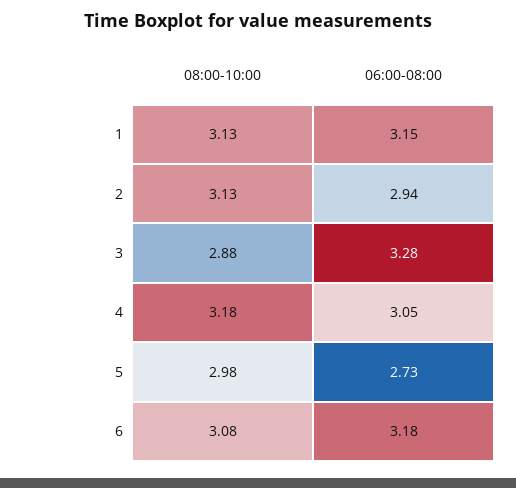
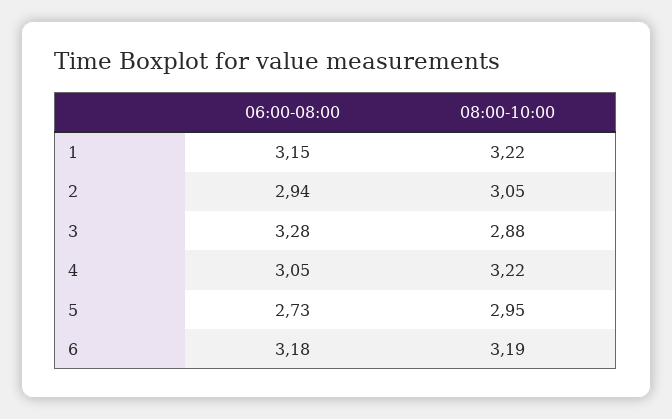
08:00-10:00, 1: 3.13 -> 3.22
08:00-10:00, 2: 3.13 -> 3.05
08:00-10:00, 4: 3.18 -> 3.22
08:00-10:00, 5: 2.98 -> 2.95
08:00-10:00, 6: 3.08 -> 3.19

